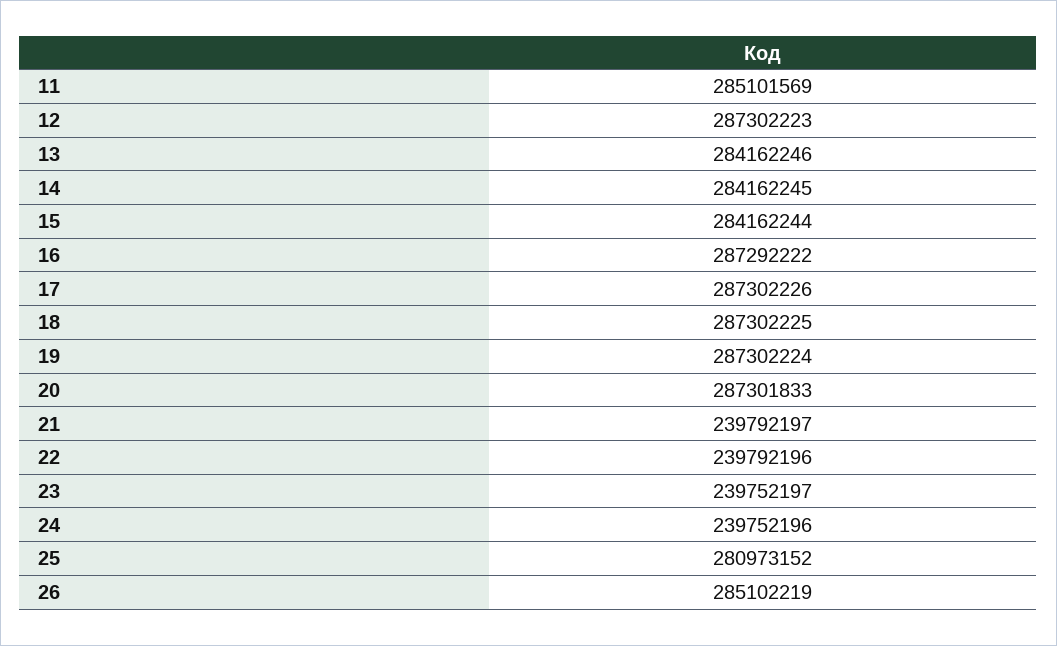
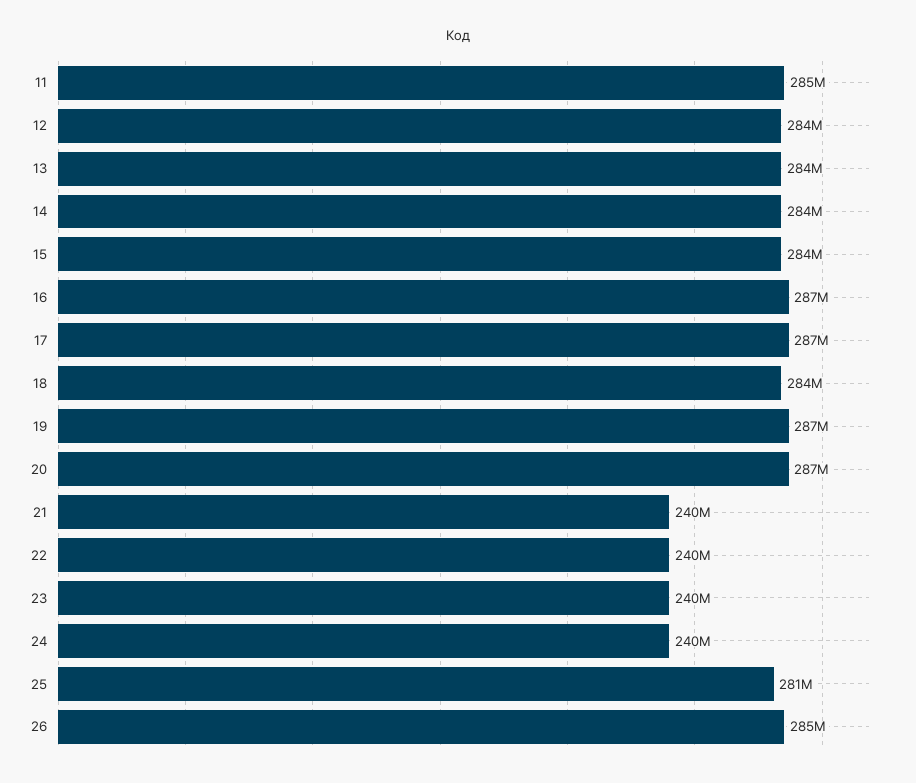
12: 287302223 -> 284000000
18: 287302225 -> 284000000

